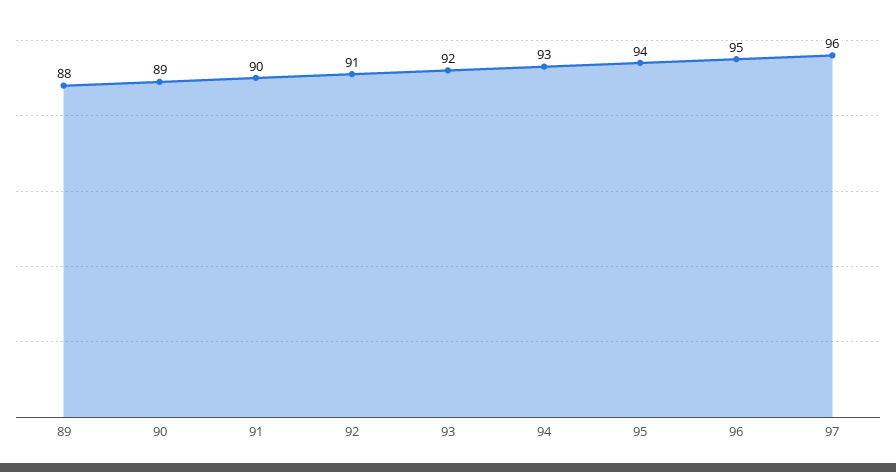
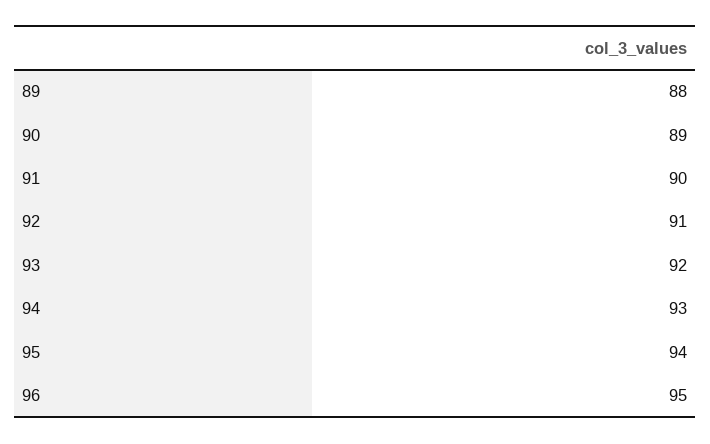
97: 96 -> none

